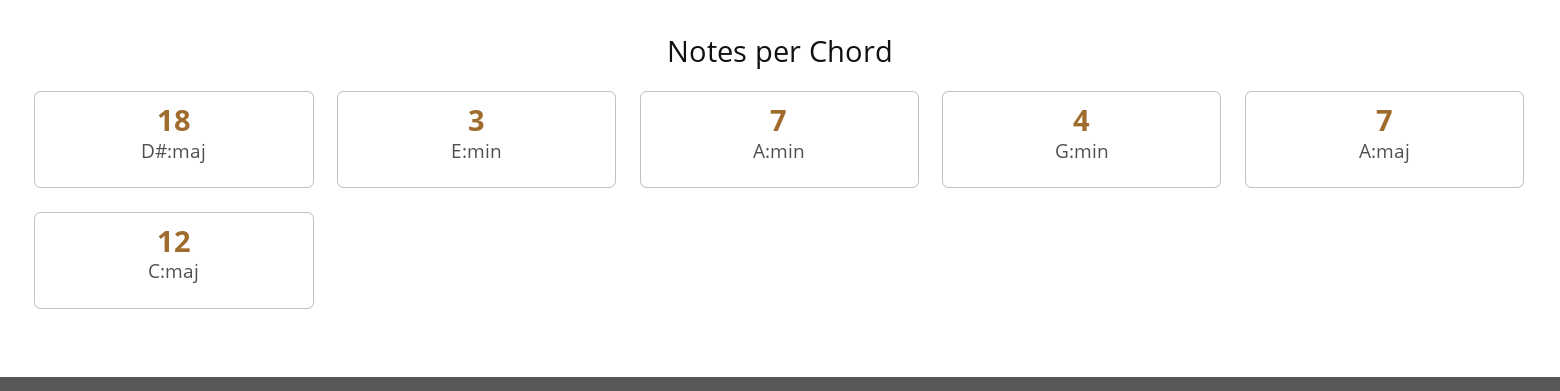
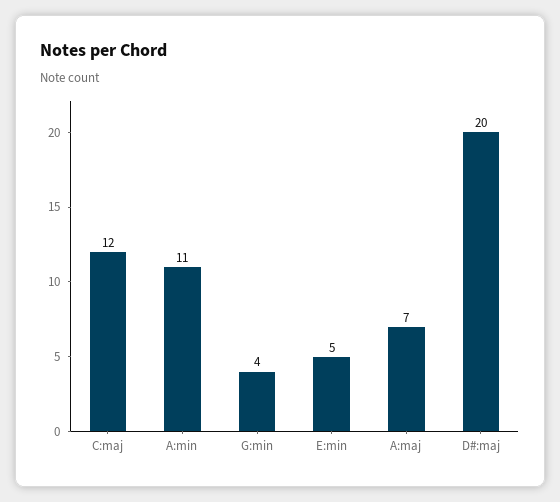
D#:maj: 18 -> 20
E:min: 3 -> 5
A:min: 7 -> 11

